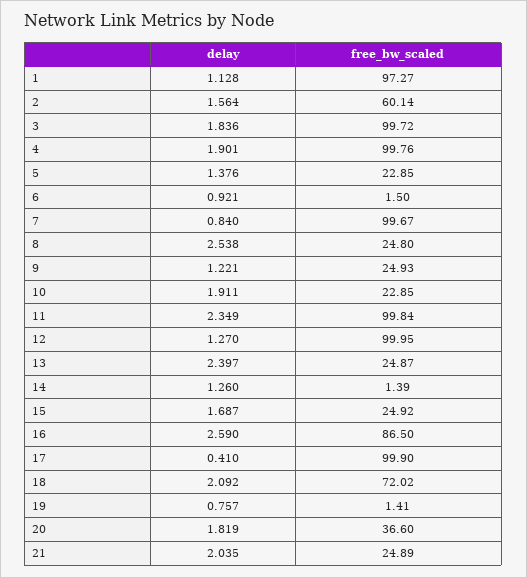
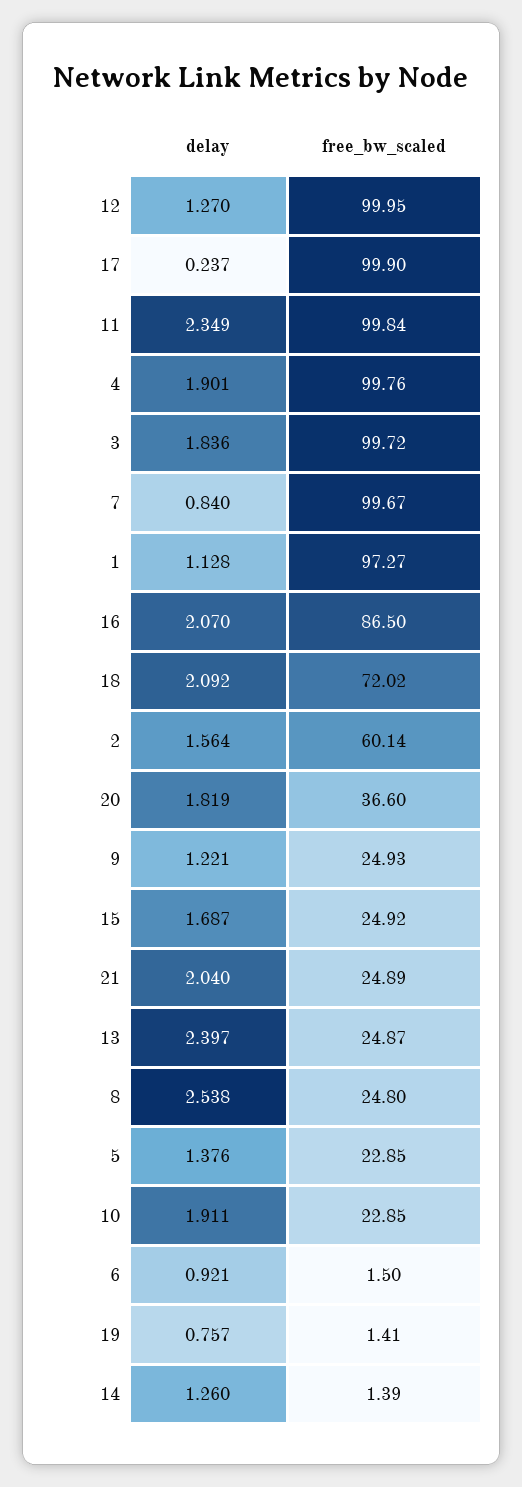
delay, 16: 2.59 -> 2.07
delay, 17: 0.41 -> 0.237
delay, 21: 2.035 -> 2.04

